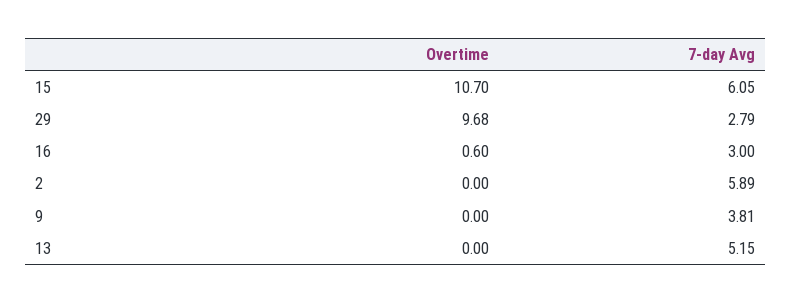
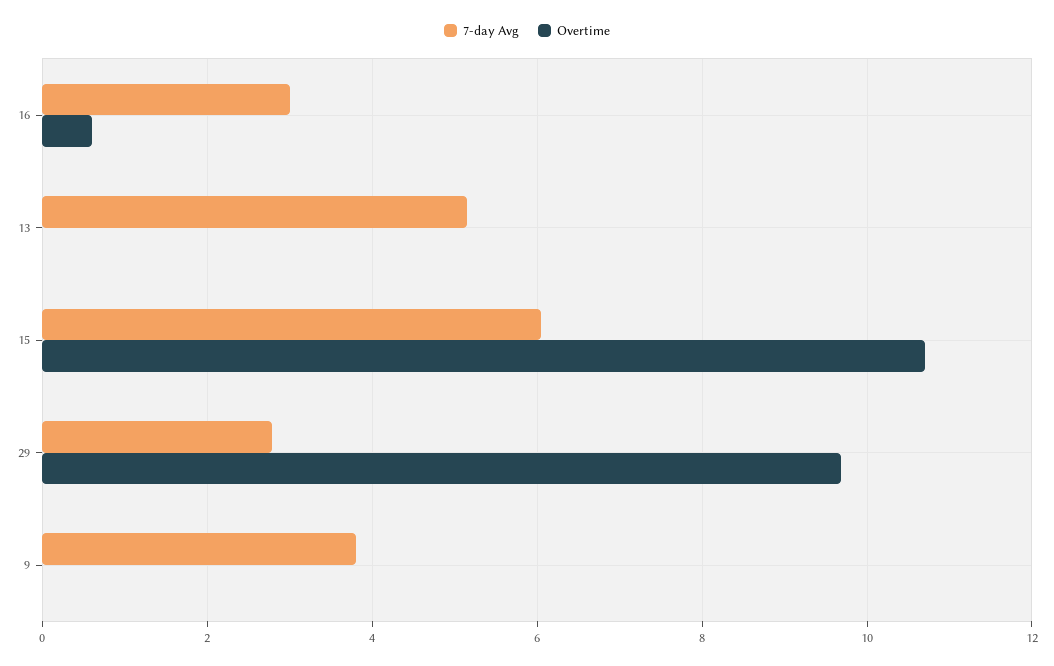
Overtime, 2: 0 -> none
7-day Avg, 2: 5.89 -> none

